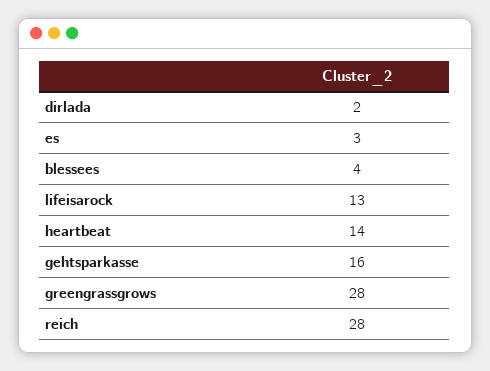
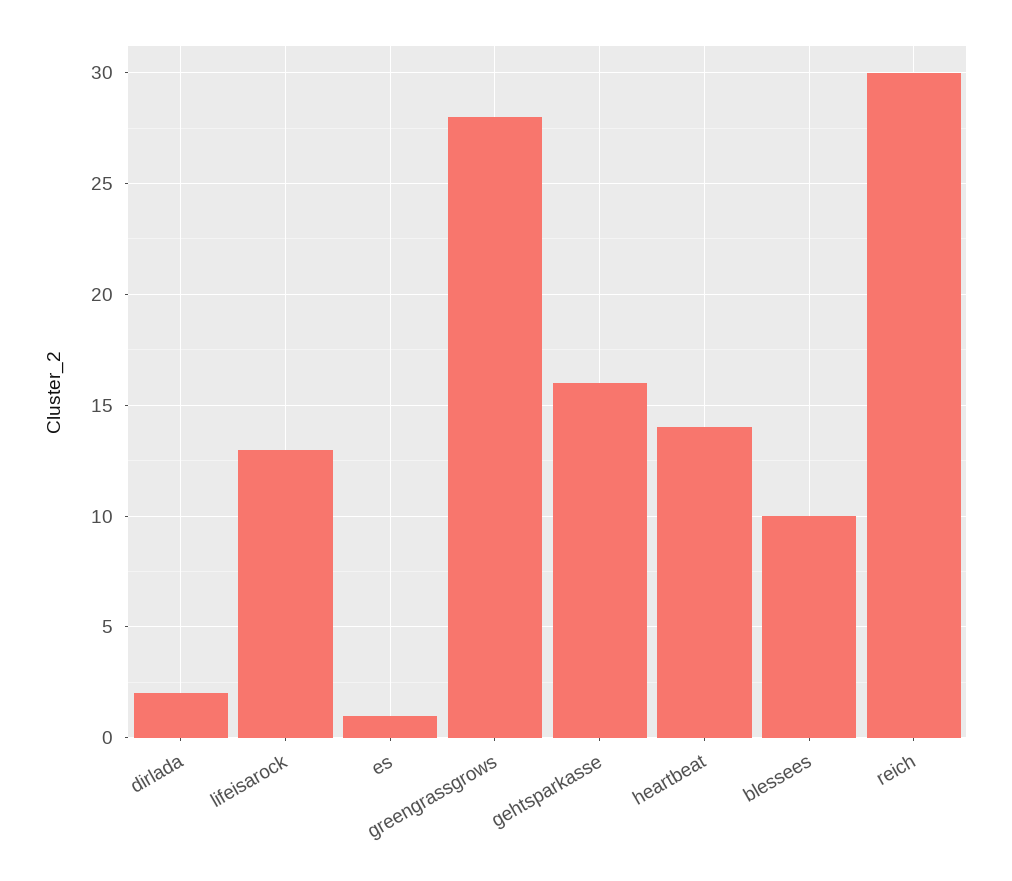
es: 3 -> 1
blessees: 4 -> 10
reich: 28 -> 30

